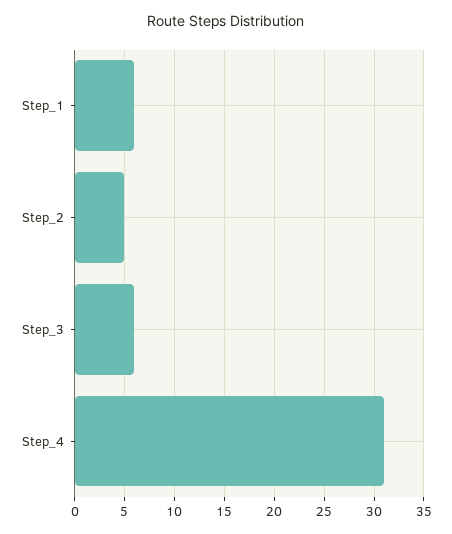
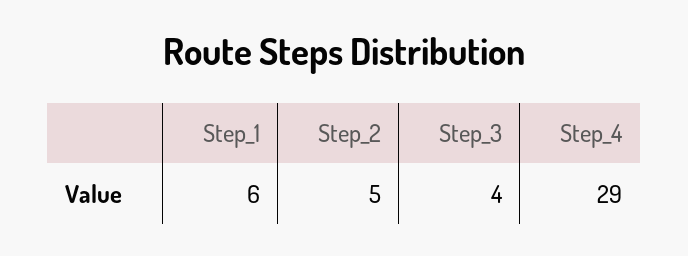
Step_3: 6 -> 4
Step_4: 31 -> 29

